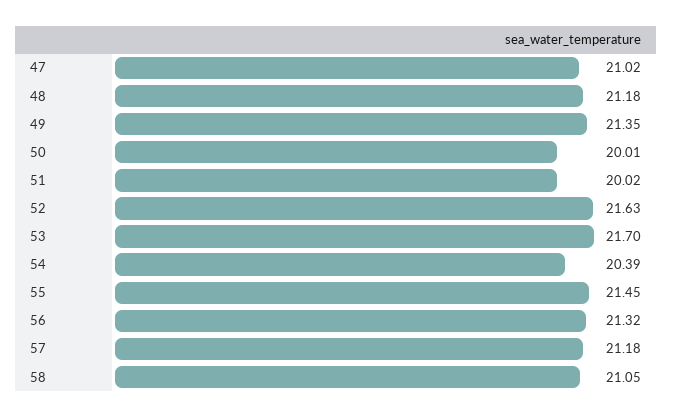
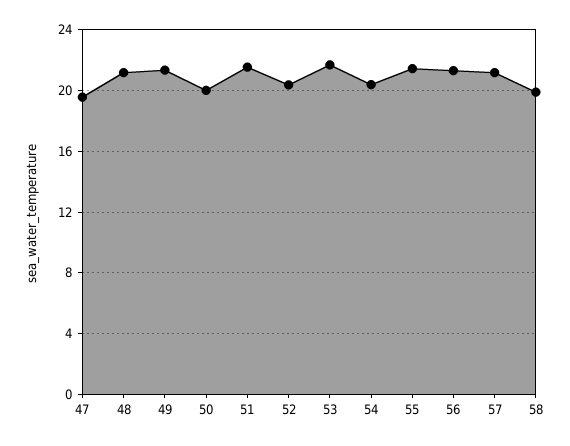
47: 21.02 -> 19.5
51: 20.02 -> 21.5
52: 21.63 -> 20.5
58: 21.05 -> 20

